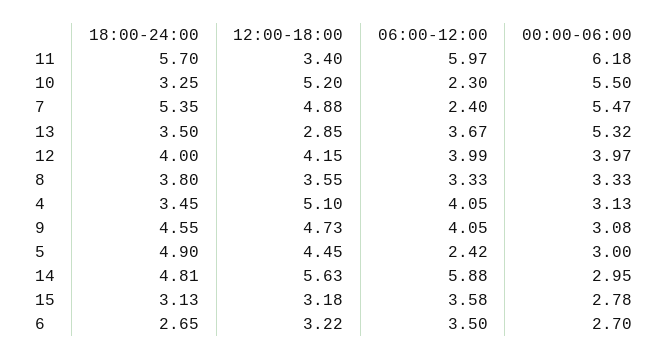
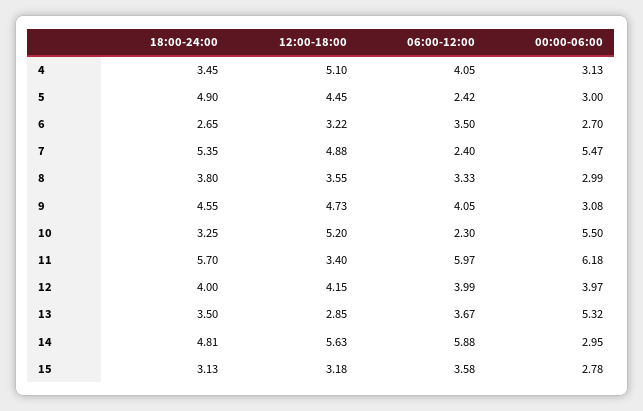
00:00-06:00, 8: 3.33 -> 2.99

